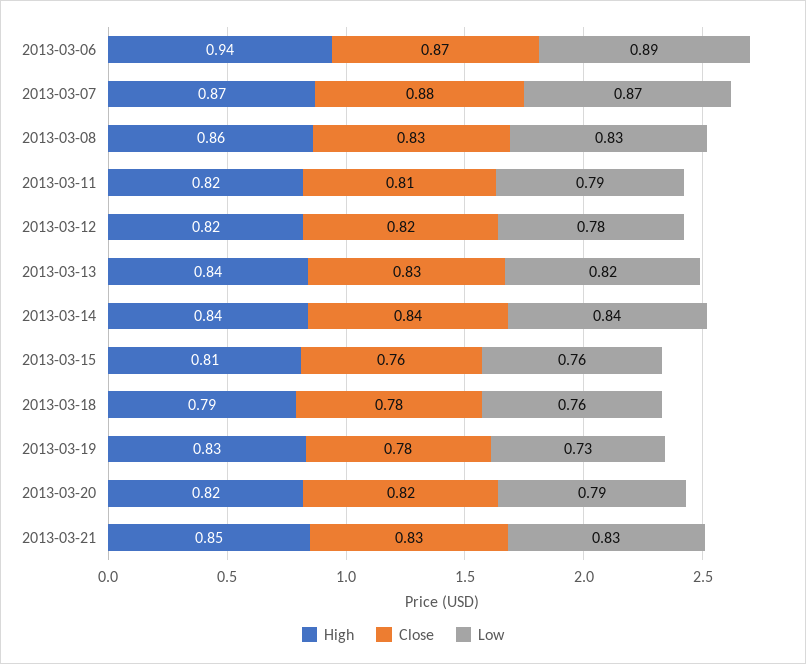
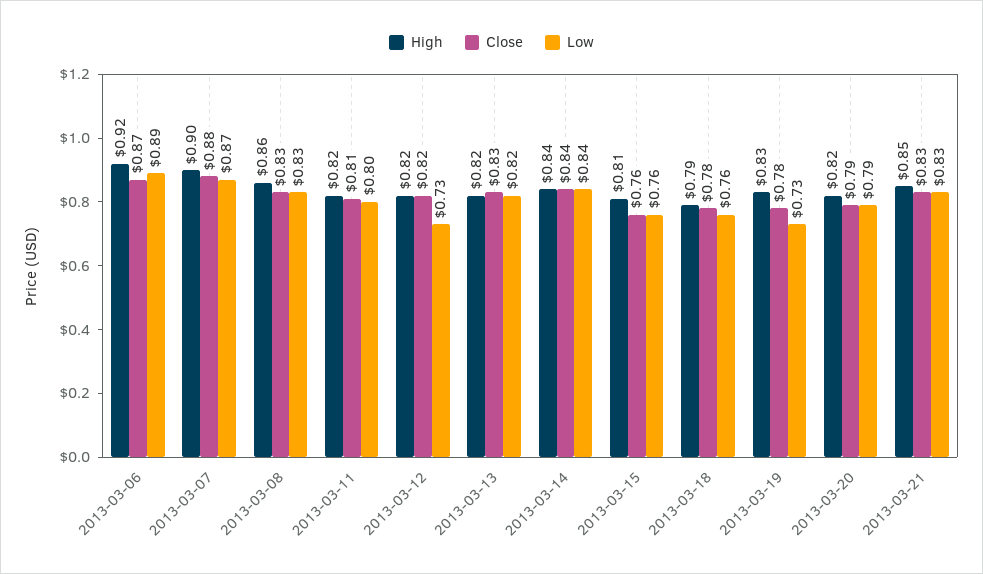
High, 2013-03-06: 0.94 -> 0.92
High, 2013-03-07: 0.87 -> 0.9
Low, 2013-03-11: 0.79 -> 0.8
Low, 2013-03-12: 0.78 -> 0.73
High, 2013-03-13: 0.84 -> 0.82
Close, 2013-03-20: 0.82 -> 0.79

